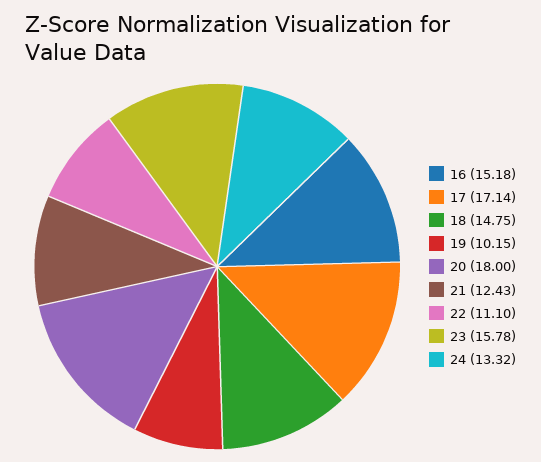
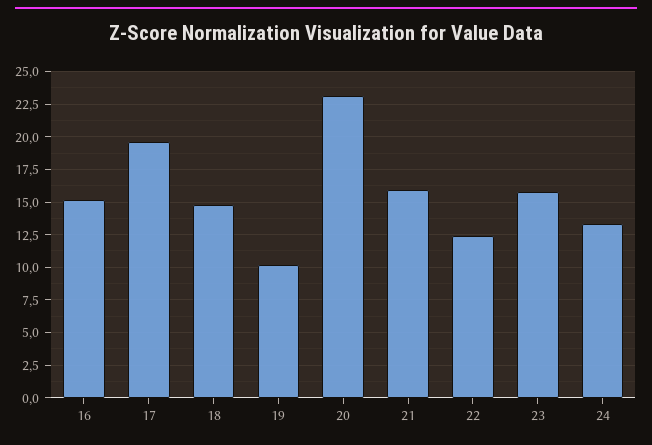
17: 17.14 -> 19.5
20: 18 -> 23
21: 12.43 -> 16
22: 11.1 -> 12.5

